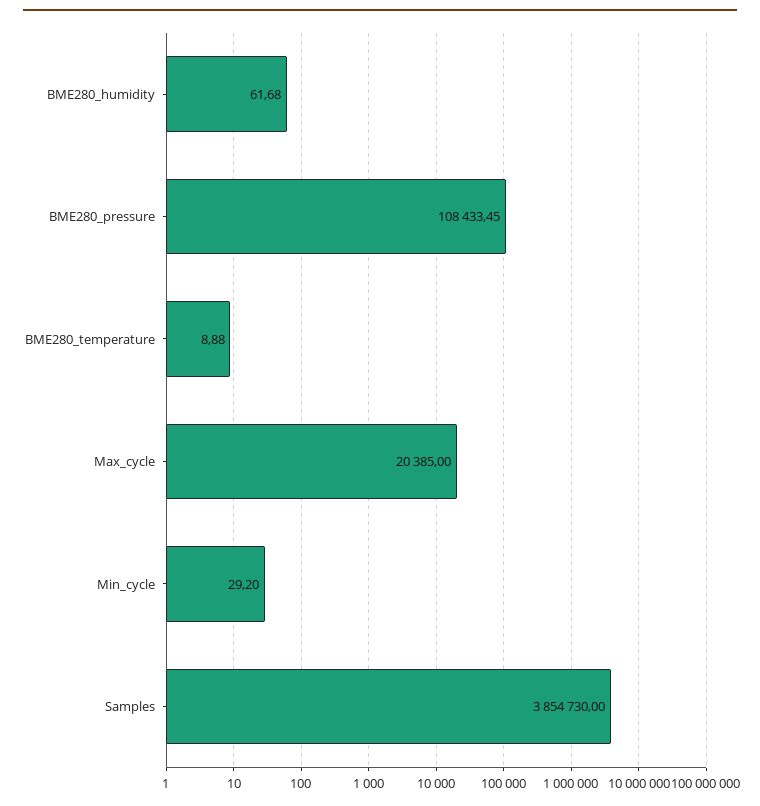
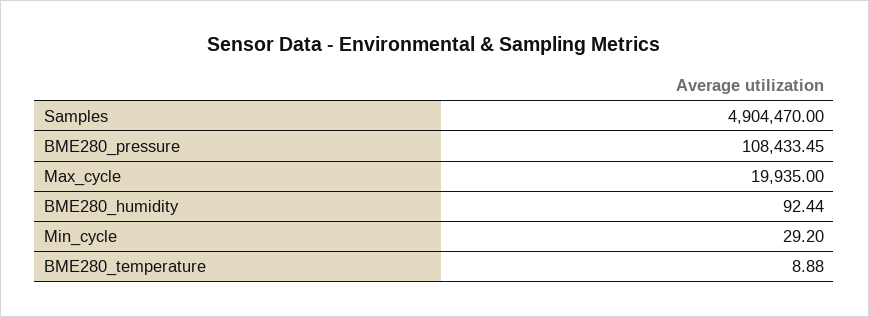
BME280_humidity: 61.68 -> 92.44
Max_cycle: 20385 -> 19935
Samples: 3854730 -> 4904470

